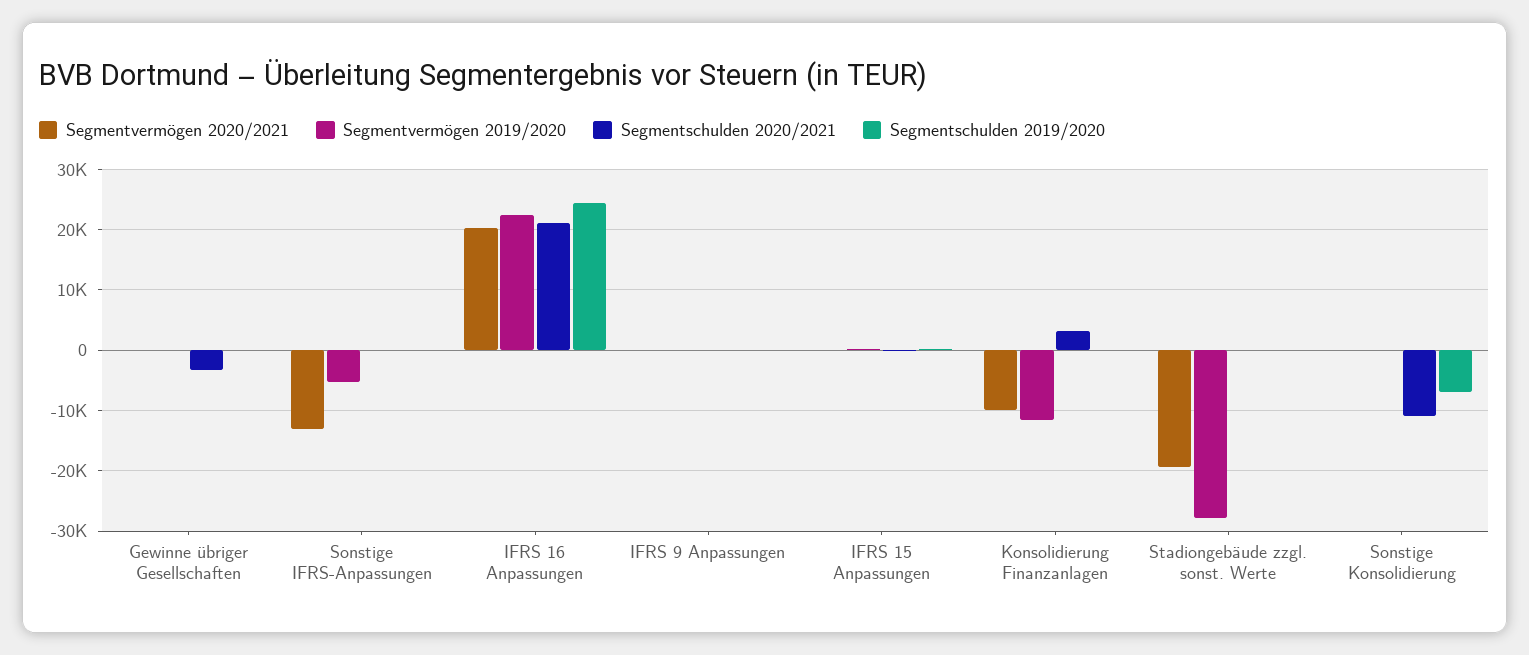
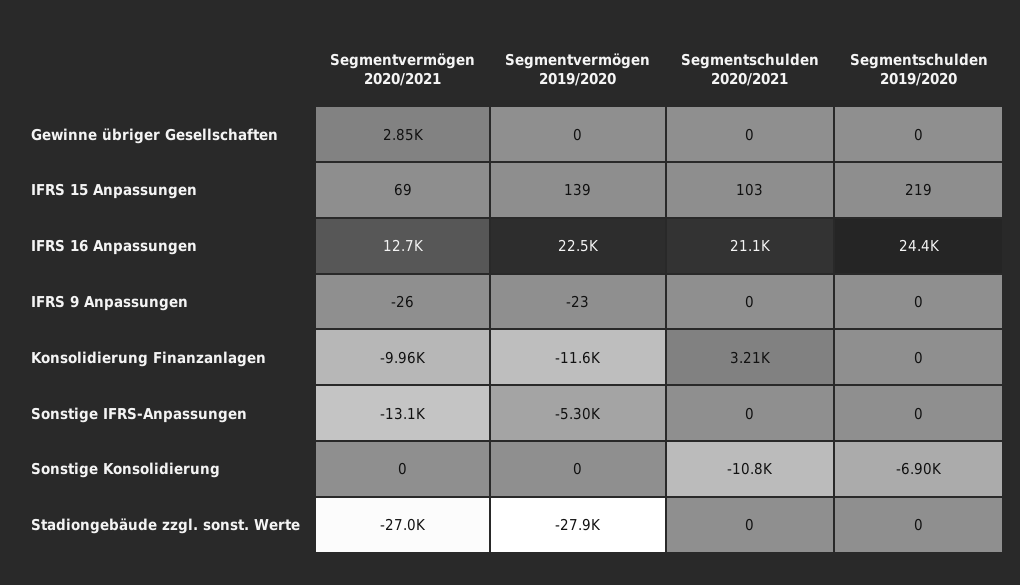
Segmentvermögen 2020/2021, Gewinne übriger Gesellschaften: 0 -> 2850
Segmentschulden 2020/2021, Gewinne übriger Gesellschaften: -3000 -> 0
Segmentvermögen 2020/2021, IFRS 16 Anpassungen: 20000 -> 12700
Segmentvermögen 2020/2021, Stadiongebäude zzgl. sonst. Werte: -19000 -> -27000

